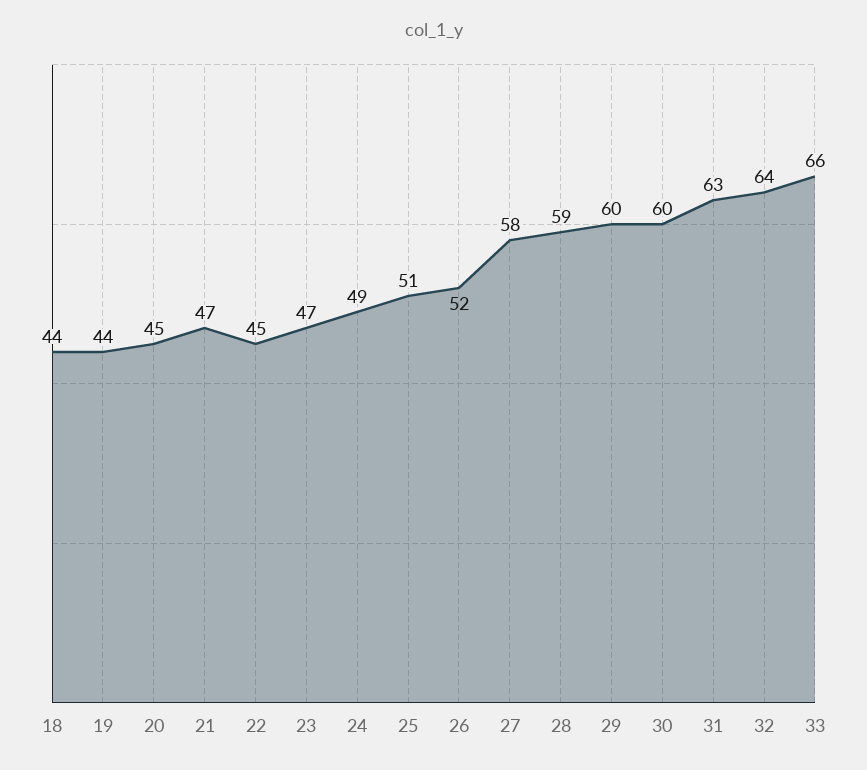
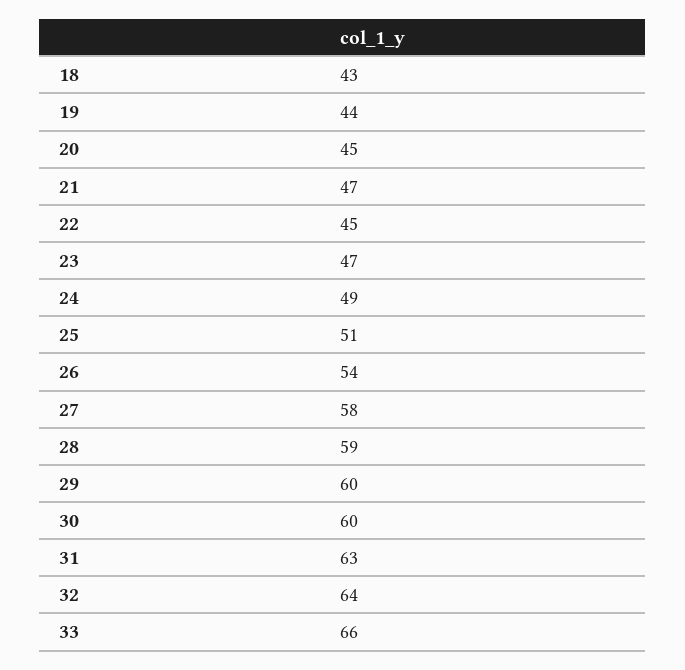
18: 44 -> 43
26: 52 -> 54

